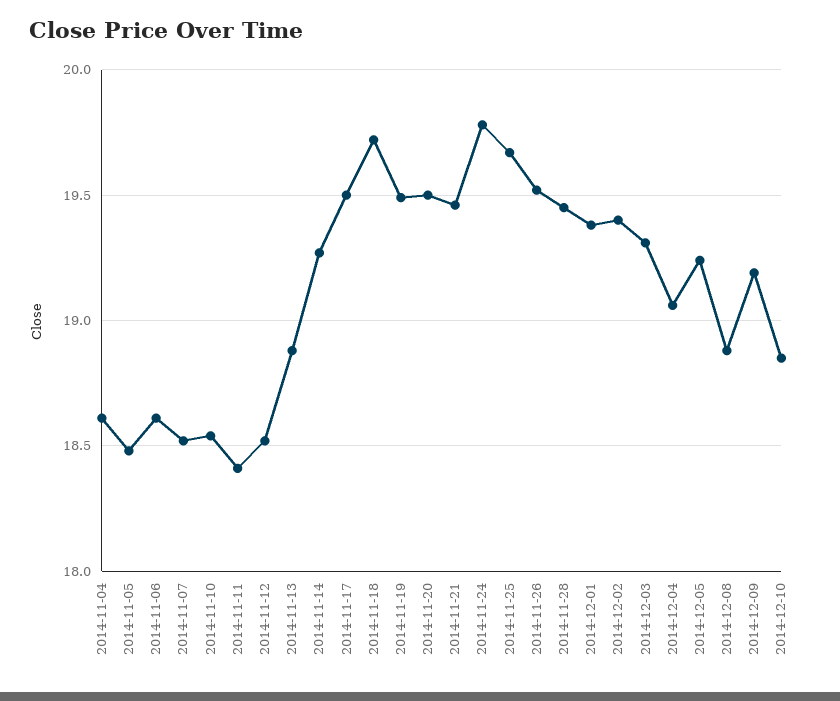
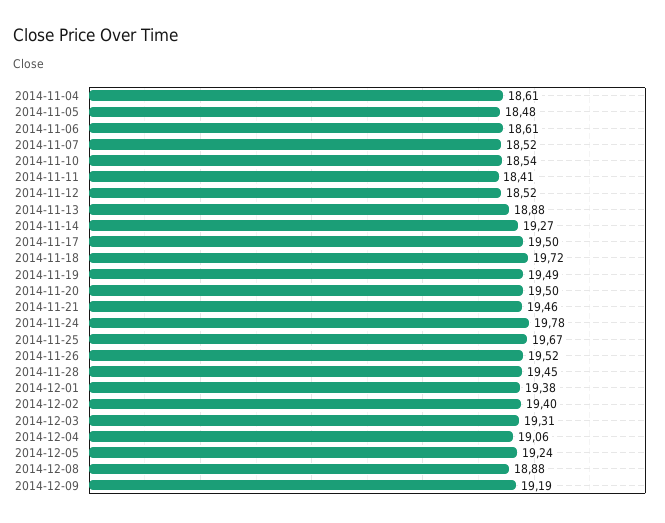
2014-12-10: 18.85 -> none

